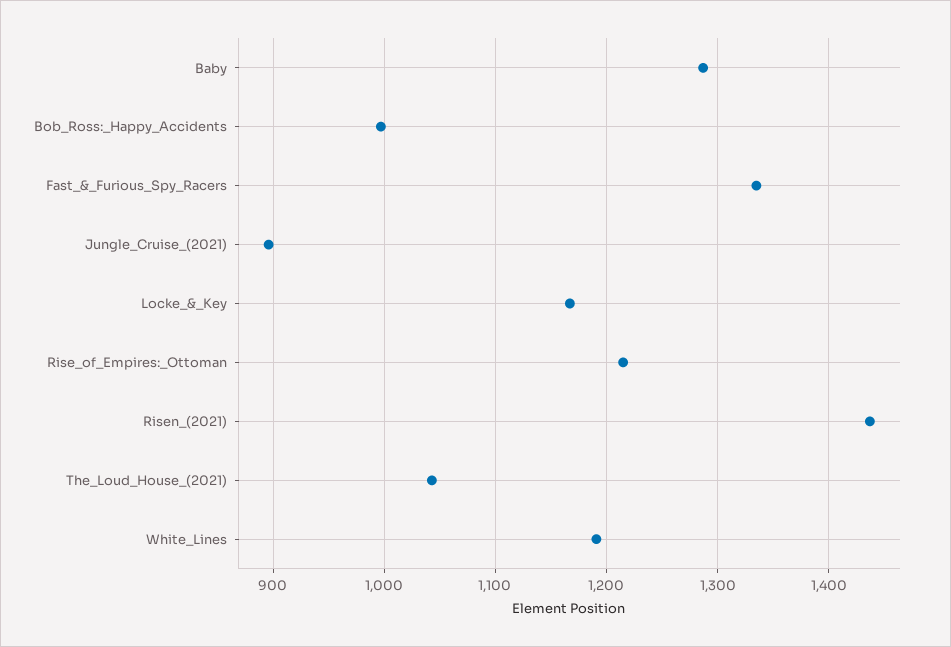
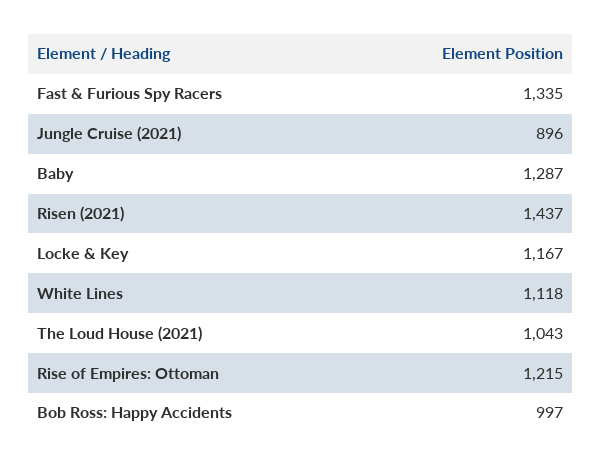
White_Lines: 1190 -> 1118

